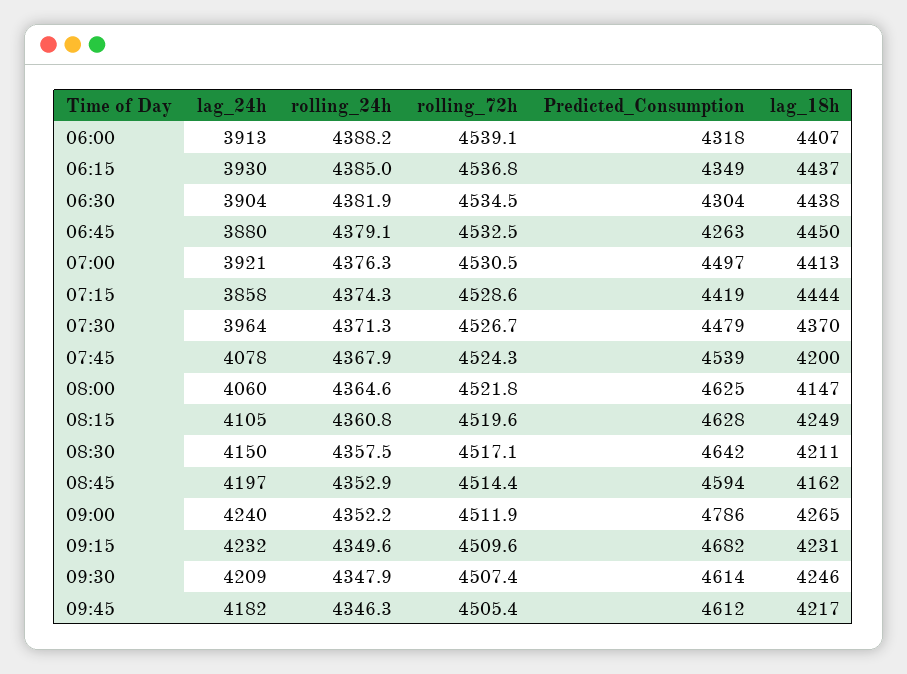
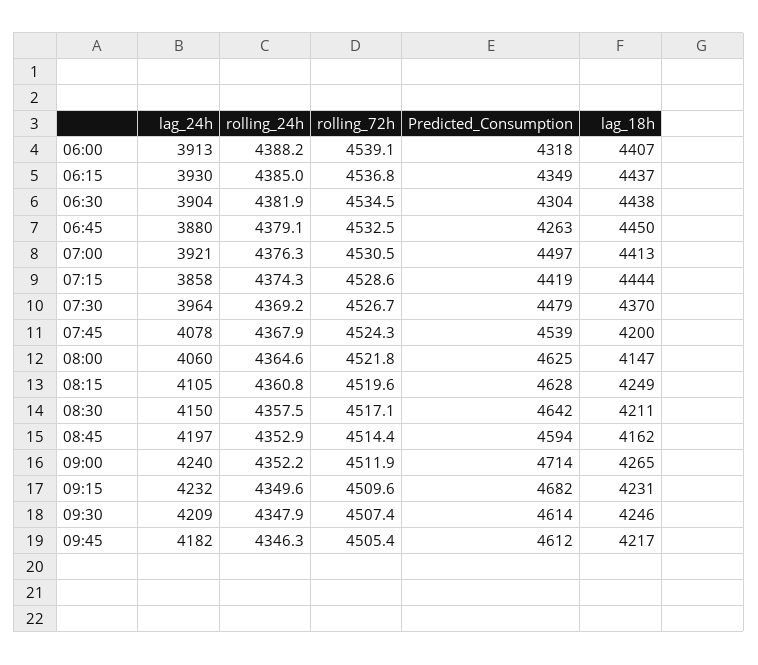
rolling_24h, 07:30: 4371.3 -> 4369.2
Predicted_Consumption, 09:00: 4786 -> 4714

